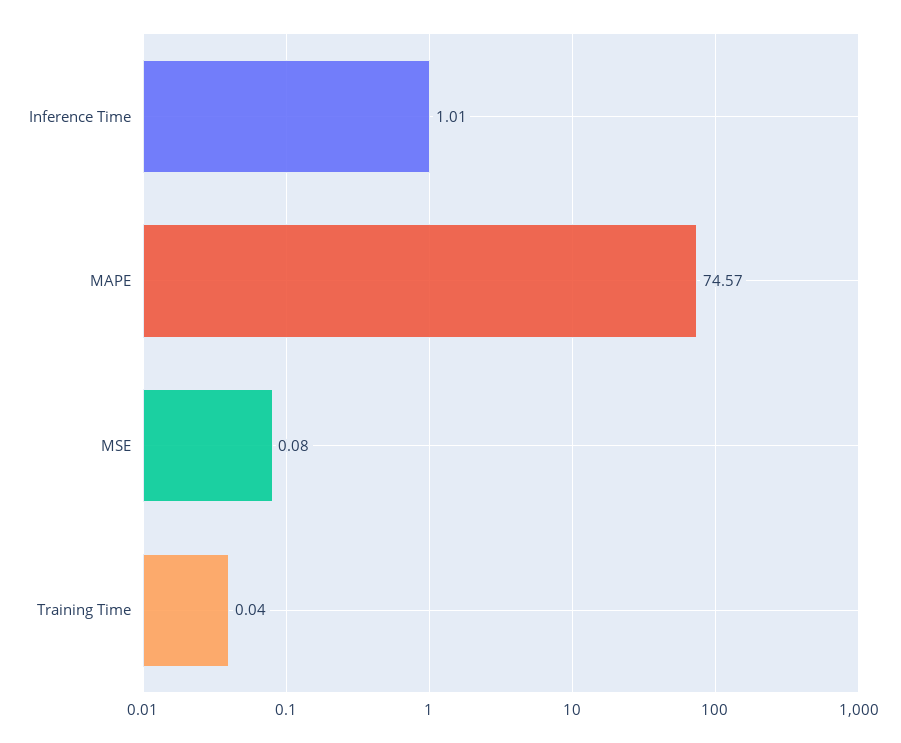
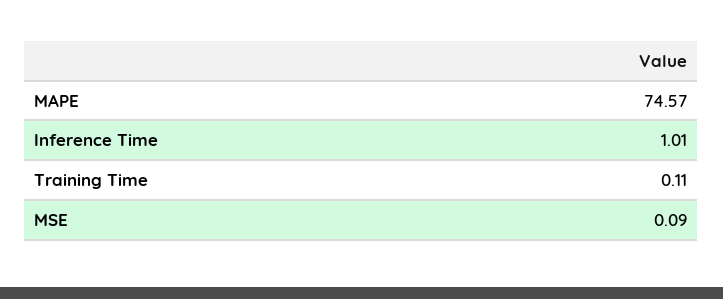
MSE: 0.08 -> 0.09
Training Time: 0.04 -> 0.11

